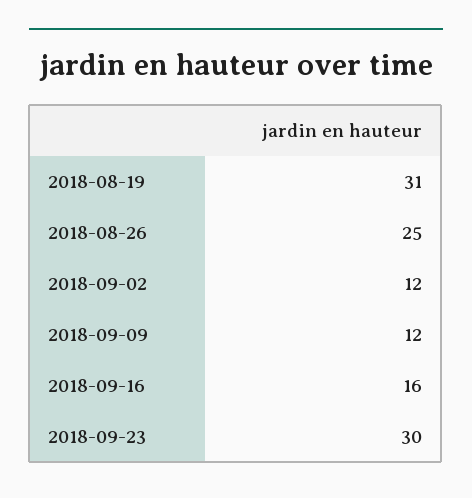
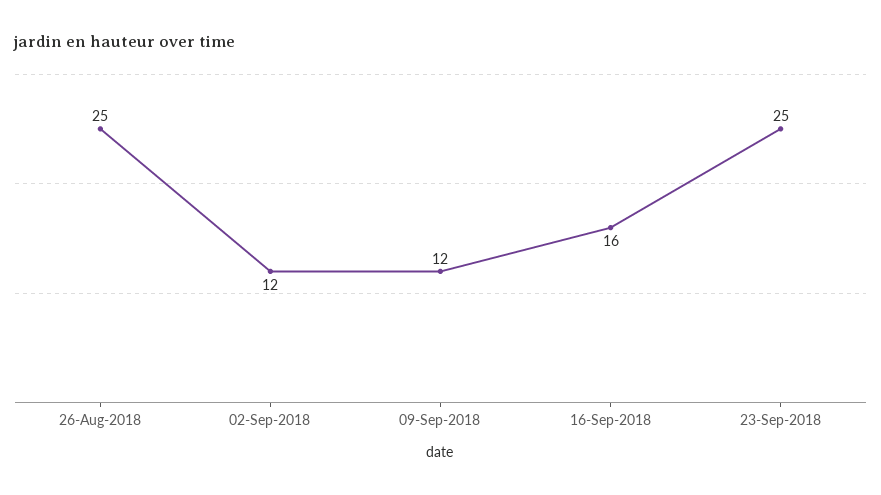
2018-08-19: 31 -> none
2018-09-23: 30 -> 25

